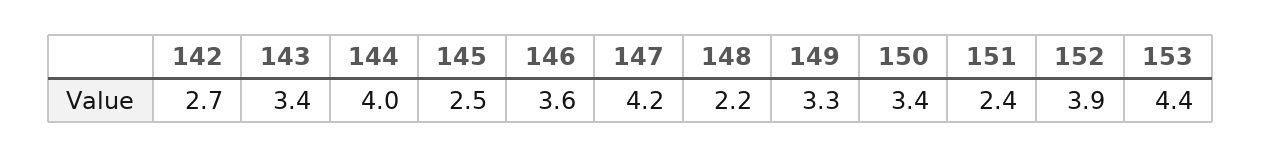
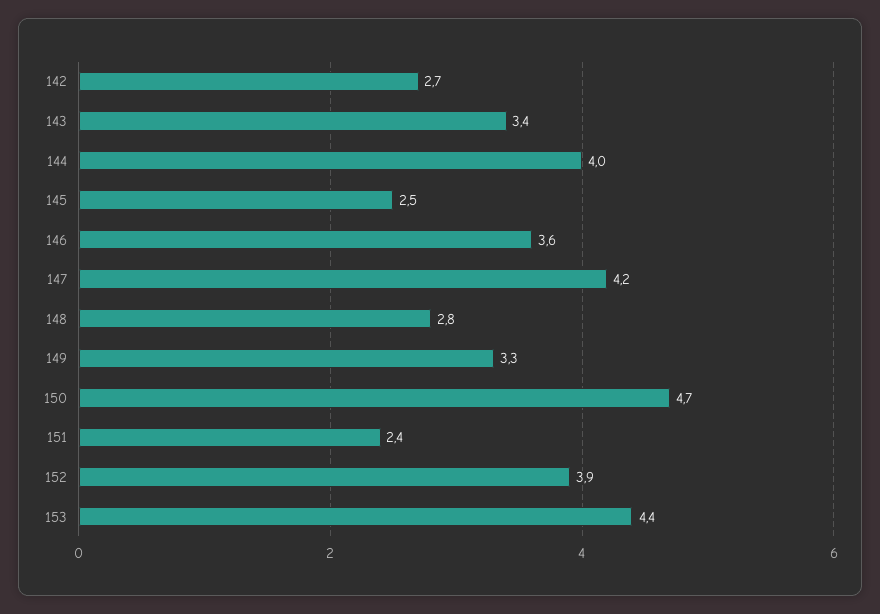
148: 2.2 -> 2.8
150: 3.4 -> 4.7

